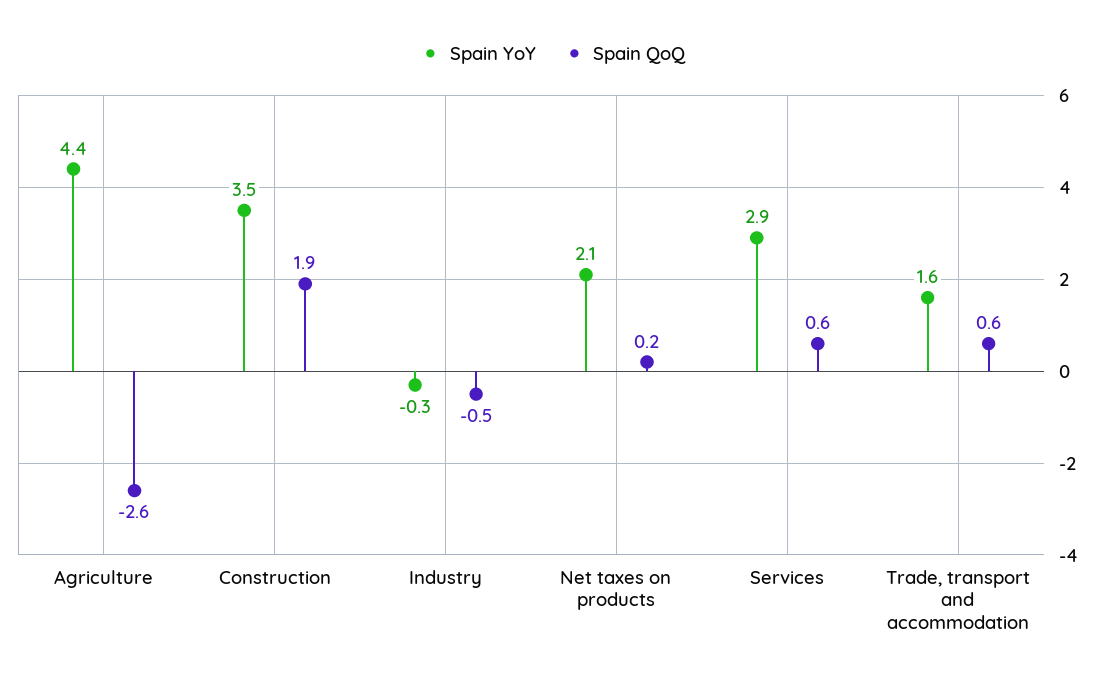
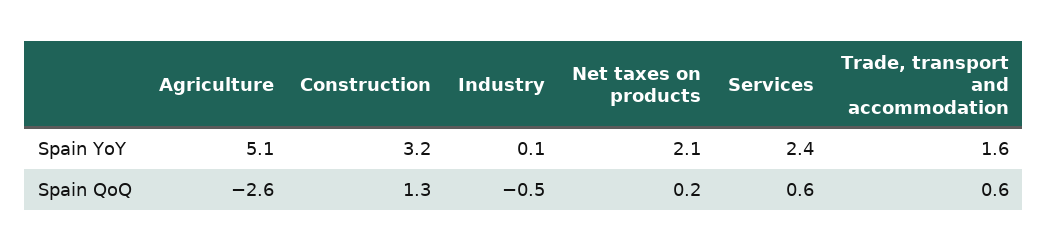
Spain YoY, Agriculture: 4.4 -> 5.1
Spain YoY, Construction: 3.5 -> 3.2
Spain QoQ, Construction: 1.9 -> 1.3
Spain YoY, Industry: -0.3 -> 0.1
Spain YoY, Services: 2.9 -> 2.4

